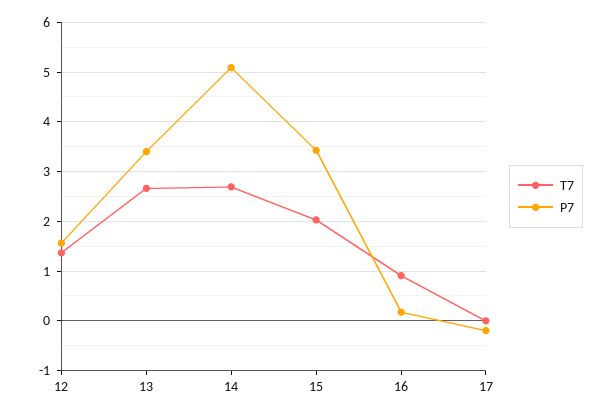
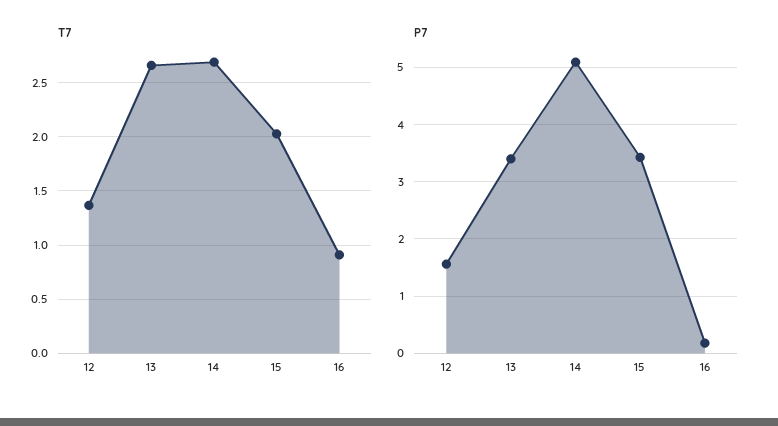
T7, 17: 0 -> none
P7, 17: -0.2 -> none

